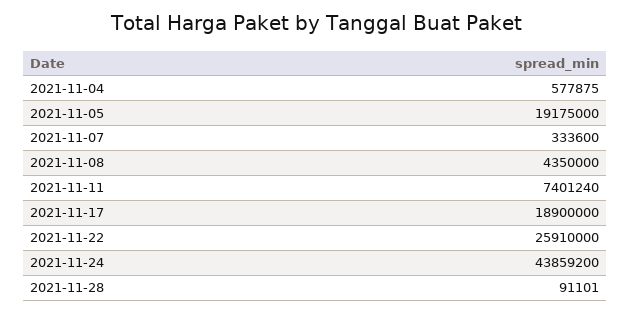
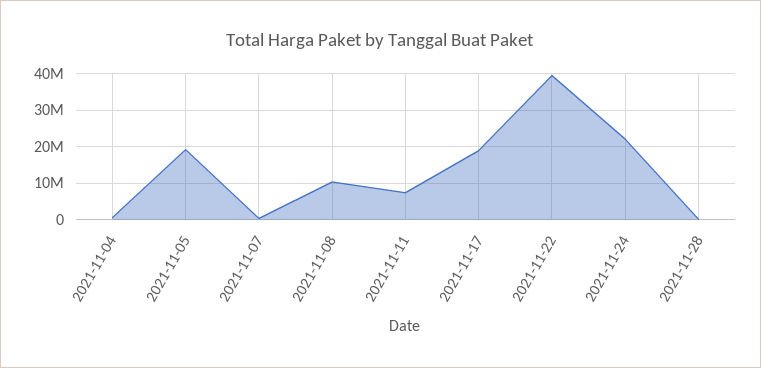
2021-11-08: 4350000 -> 10000000
2021-11-22: 25910000 -> 40000000
2021-11-24: 43859200 -> 22000000

